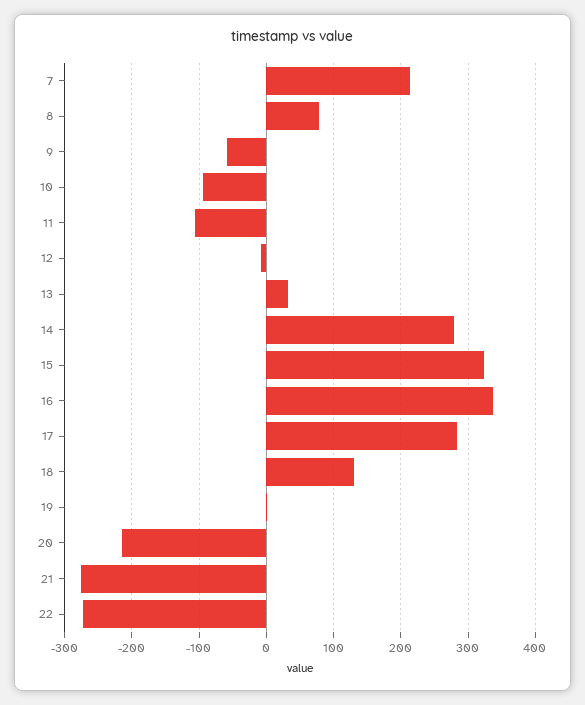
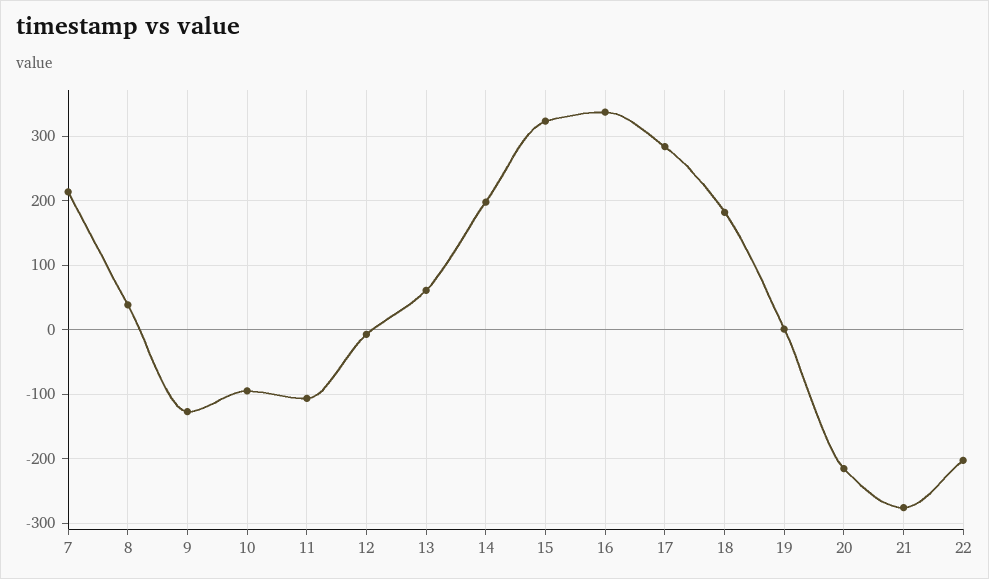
8: 80 -> 40
9: -60 -> -130
13: 30 -> 60
14: 280 -> 200
18: 130 -> 180
22: -270 -> -200

